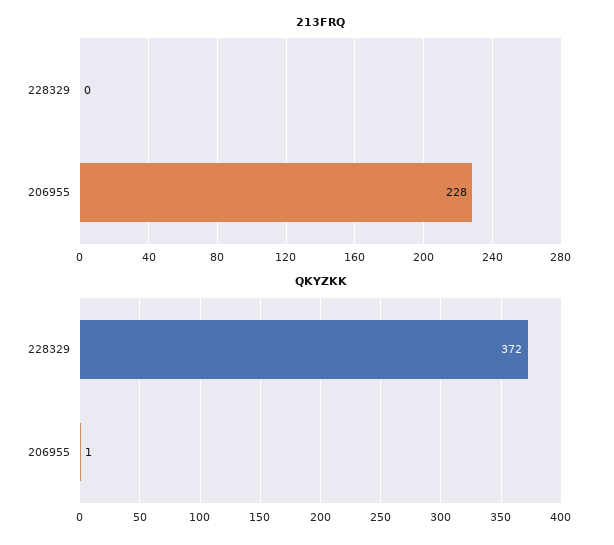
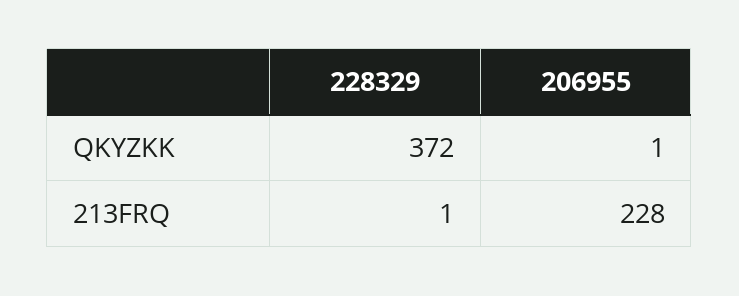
213FRQ, 228329: 0 -> 1

